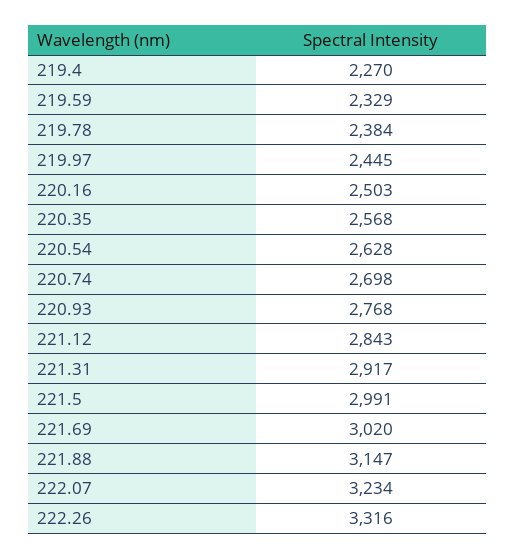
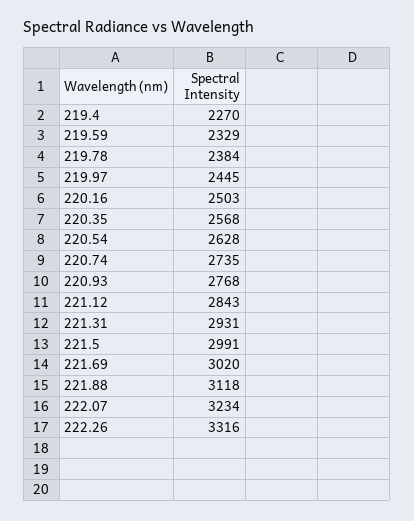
220.74: 2698 -> 2735
221.31: 2917 -> 2931
221.88: 3147 -> 3118

